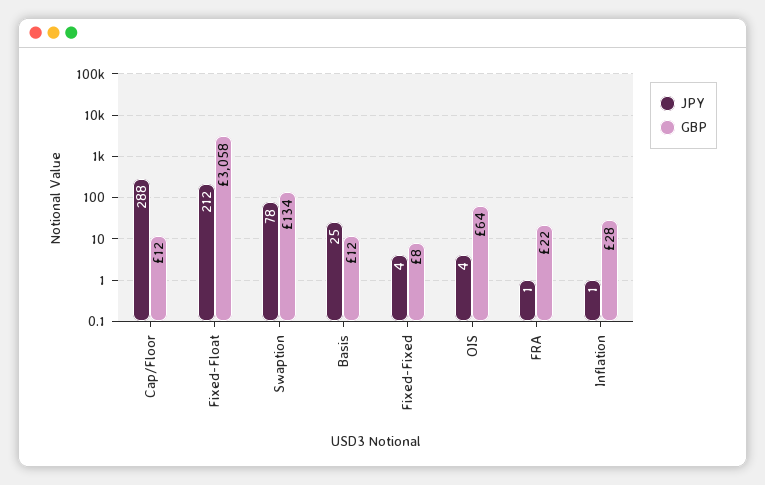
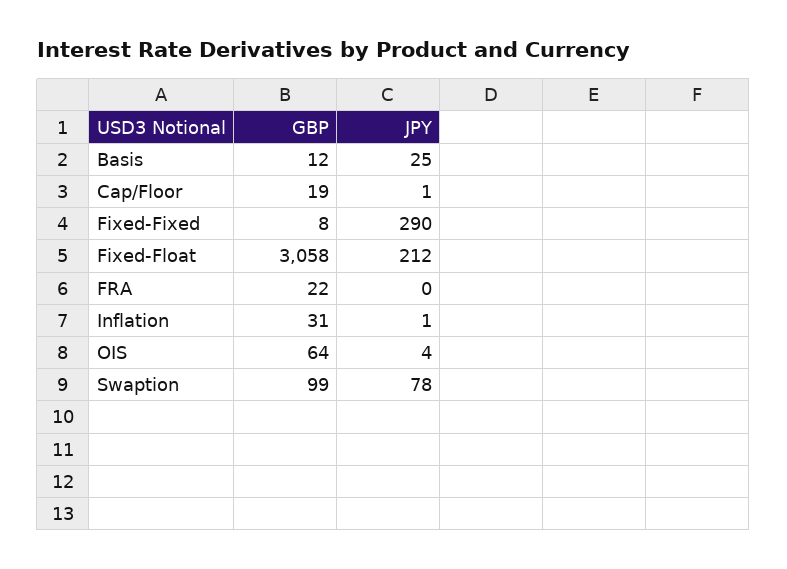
JPY, Cap/Floor: 288 -> 1
GBP, Cap/Floor: 12 -> 19
GBP, Swaption: 134 -> 99
JPY, Fixed-Fixed: 4 -> 290
JPY, FRA: 1 -> 0
GBP, Inflation: 28 -> 31

